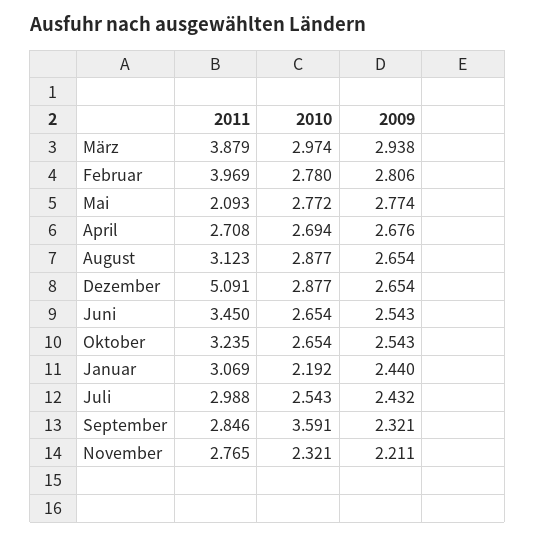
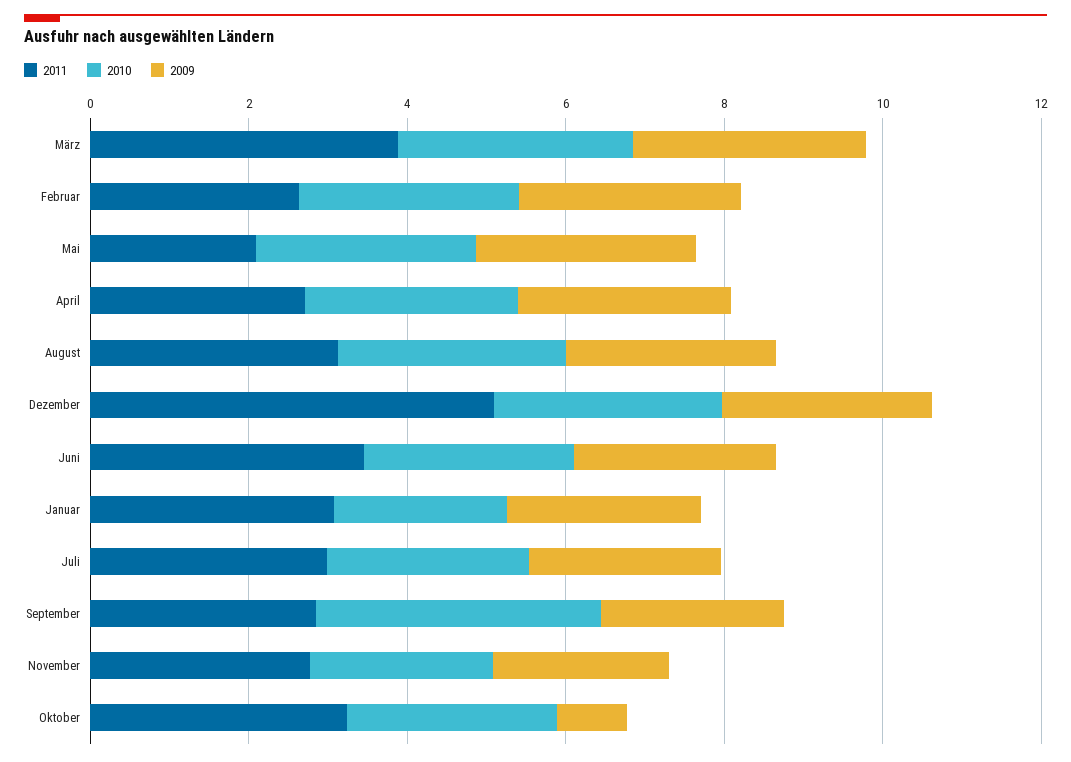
2011, Februar: 3.969 -> 2.5
2009, Oktober: 2.543 -> 1

